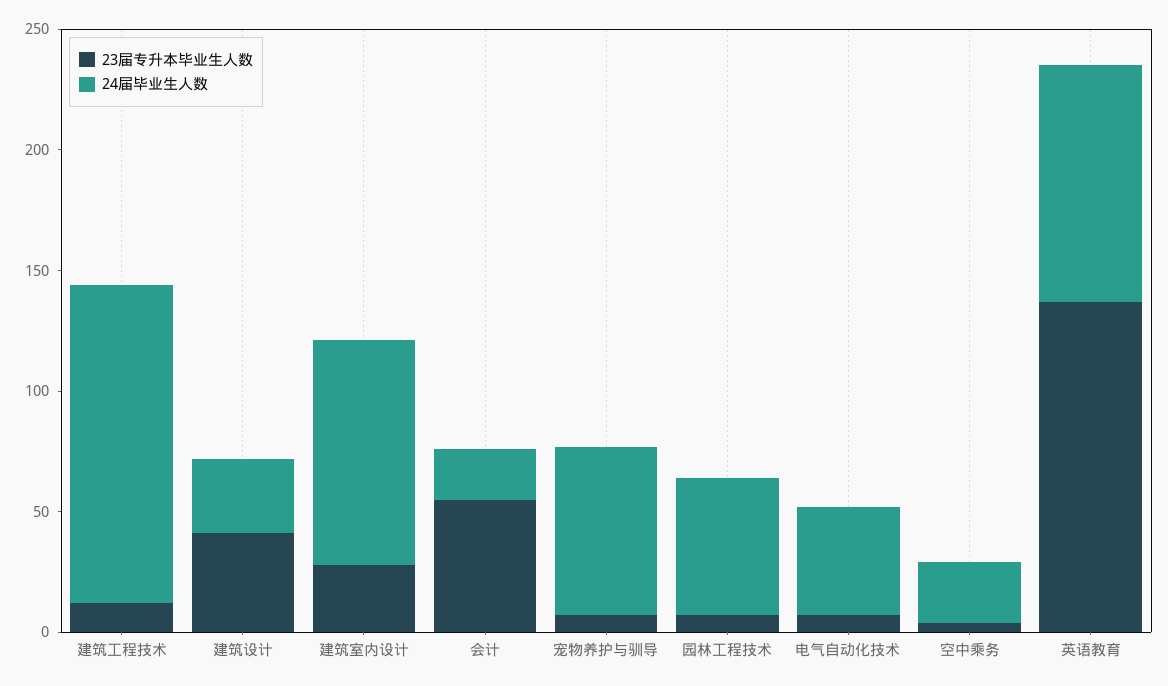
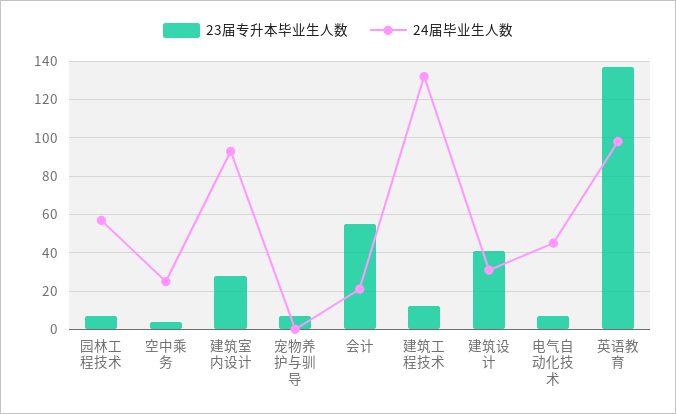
24届毕业生人数, 宠物养护与驯导: 70 -> 0

